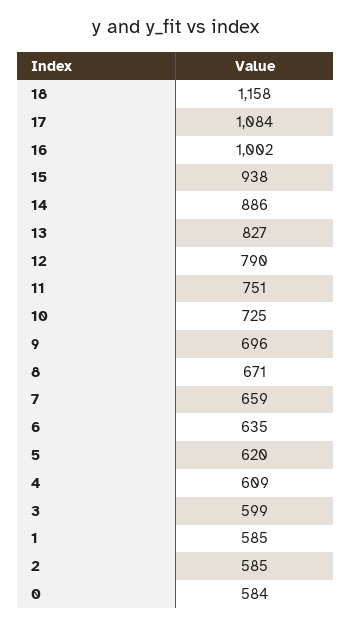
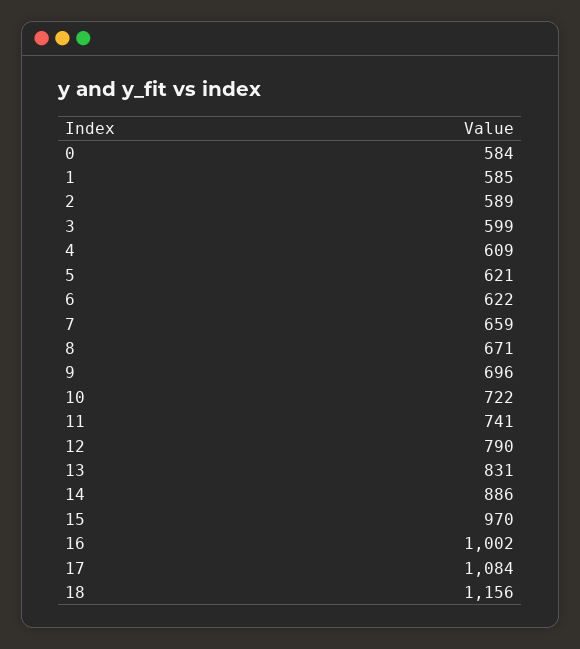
18: 1158 -> 1156
15: 938 -> 970
13: 827 -> 831
11: 751 -> 741
10: 725 -> 722
6: 635 -> 622
5: 620 -> 621
2: 585 -> 589

